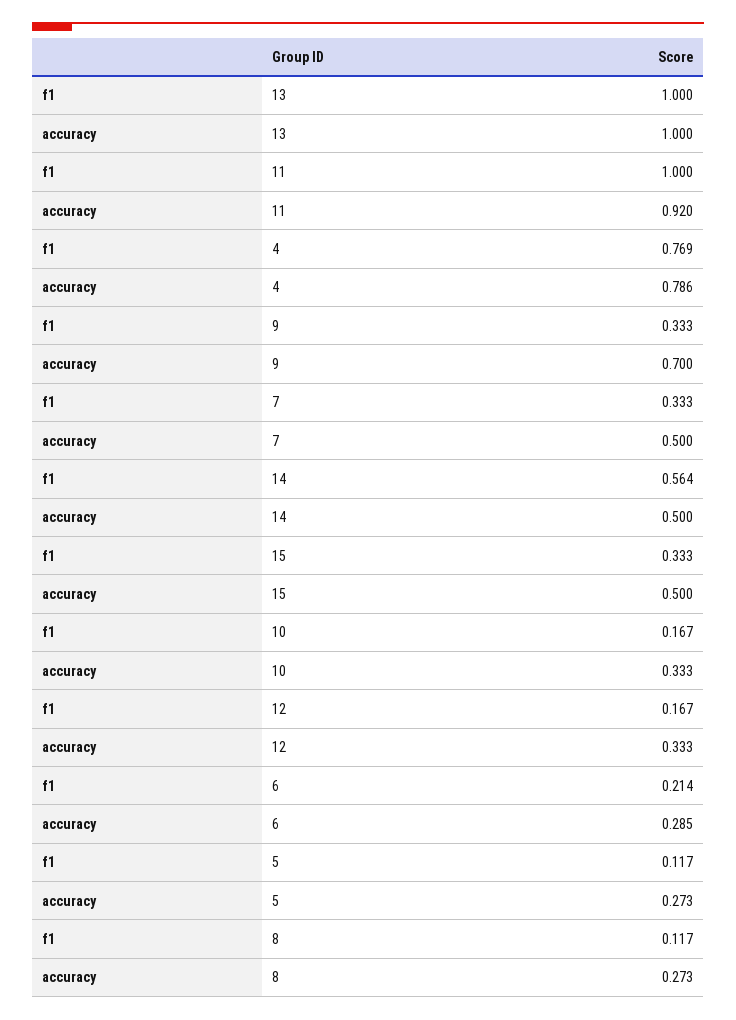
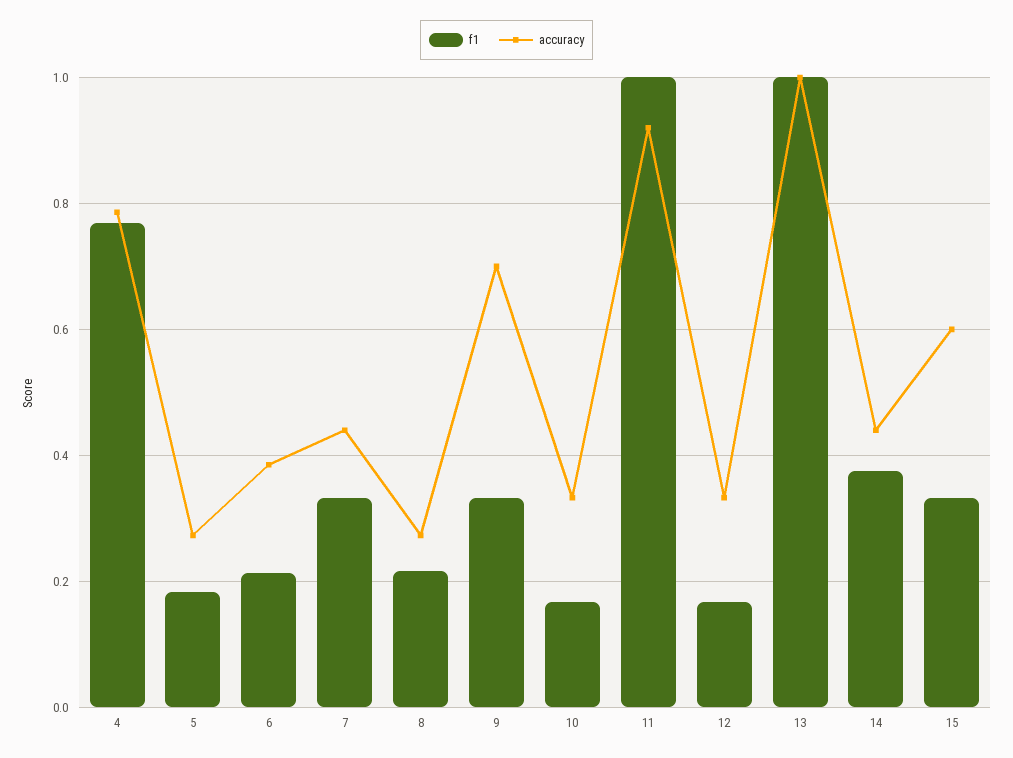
accuracy, 7: 0.5 -> 0.44
f1, 14: 0.564 -> 0.38
accuracy, 14: 0.5 -> 0.44
accuracy, 15: 0.5 -> 0.6
accuracy, 6: 0.285 -> 0.38
f1, 5: 0.117 -> 0.18
f1, 8: 0.117 -> 0.22

